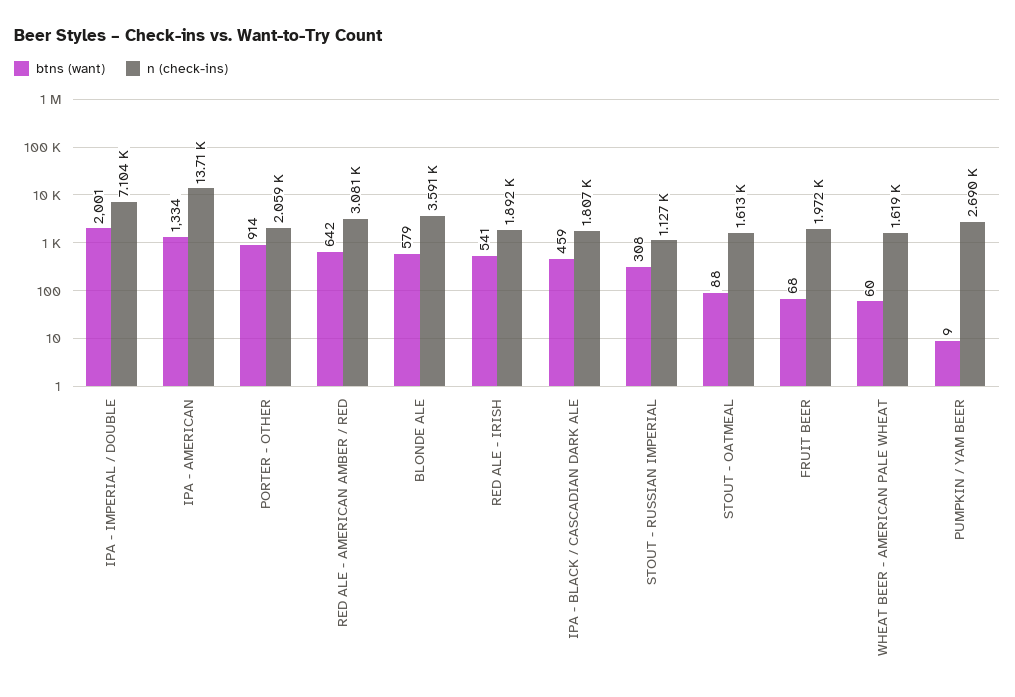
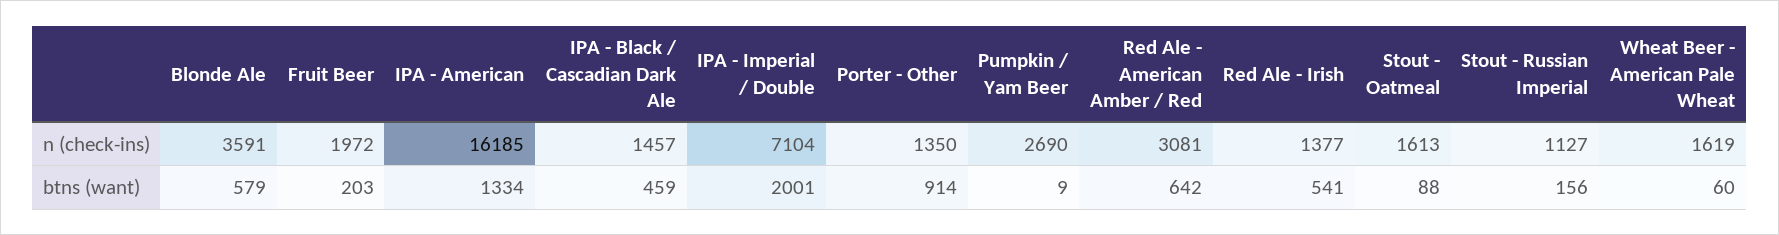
n (check-ins), IPA - AMERICAN: 13710 -> 16185
n (check-ins), PORTER - OTHER: 2059 -> 1350
n (check-ins), RED ALE - IRISH: 1892 -> 1377
n (check-ins), IPA - BLACK / CASCADIAN DARK ALE: 1807 -> 1457
btns (want), STOUT - RUSSIAN IMPERIAL: 308 -> 156
btns (want), FRUIT BEER: 68 -> 203

